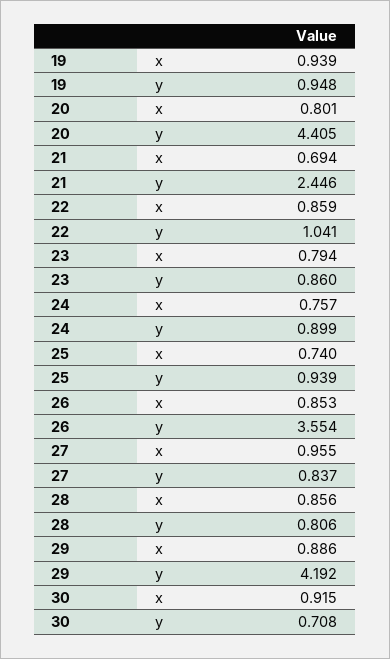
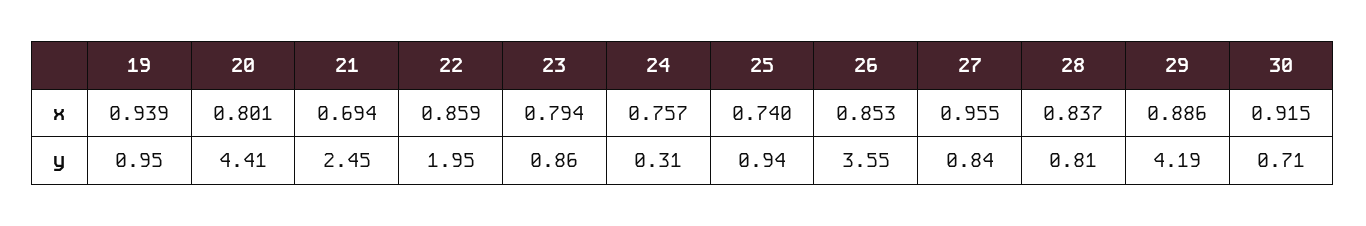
22, y: 1.041 -> 1.95
24, y: 0.899 -> 0.31
28, x: 0.856 -> 0.837

